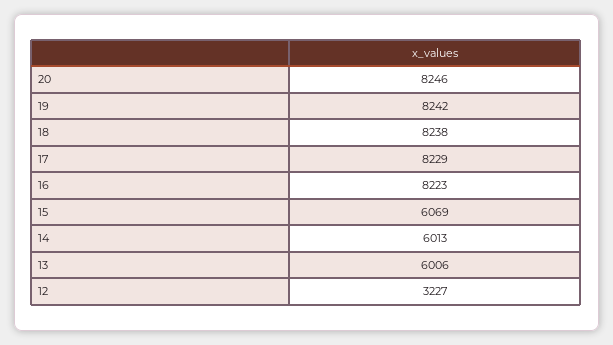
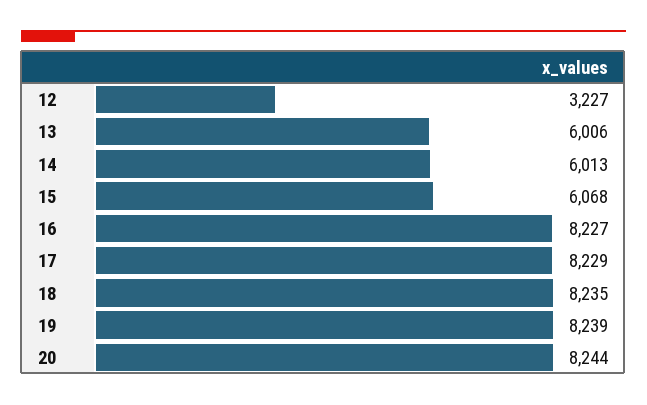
20: 8246 -> 8244
19: 8242 -> 8239
18: 8238 -> 8235
16: 8223 -> 8227
15: 6069 -> 6068

